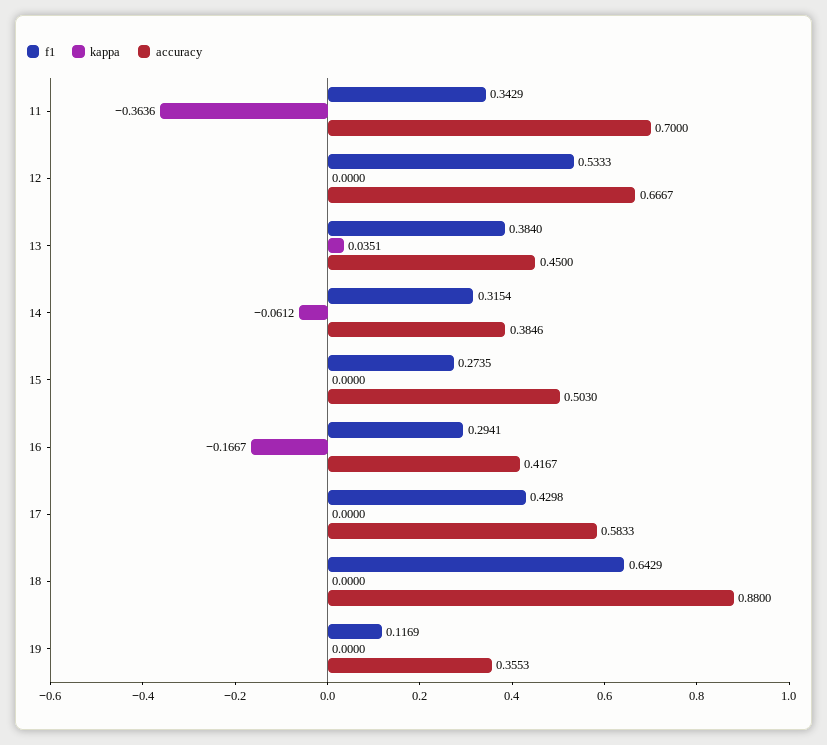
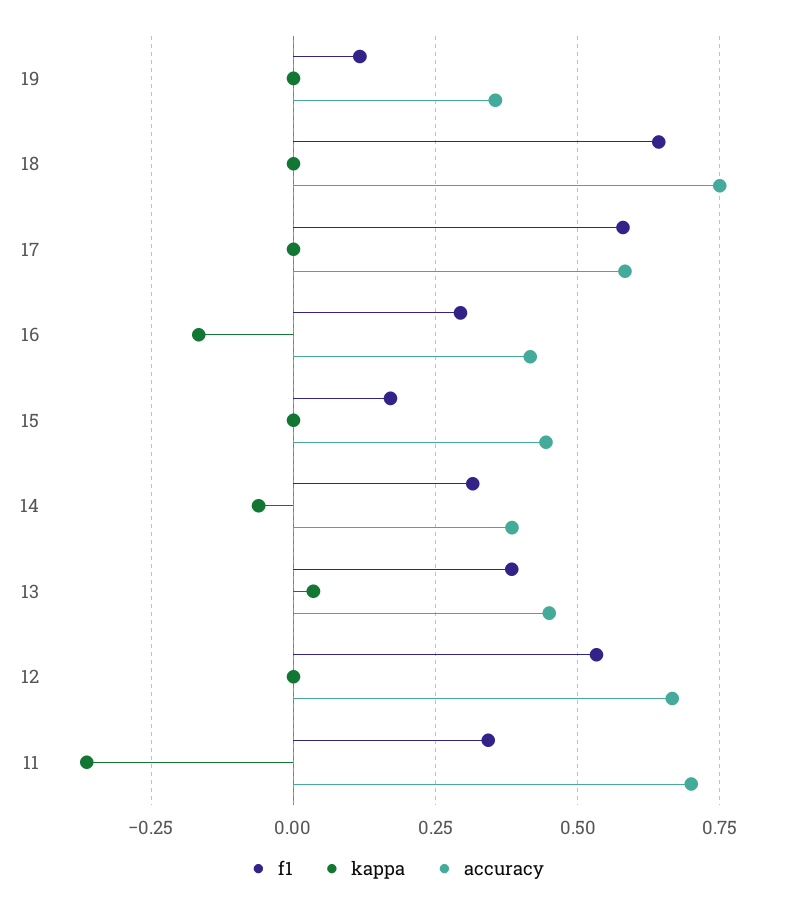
f1, 15: 0.2735 -> 0.175
accuracy, 15: 0.503 -> 0.45
f1, 17: 0.4298 -> 0.575
accuracy, 18: 0.88 -> 0.75

